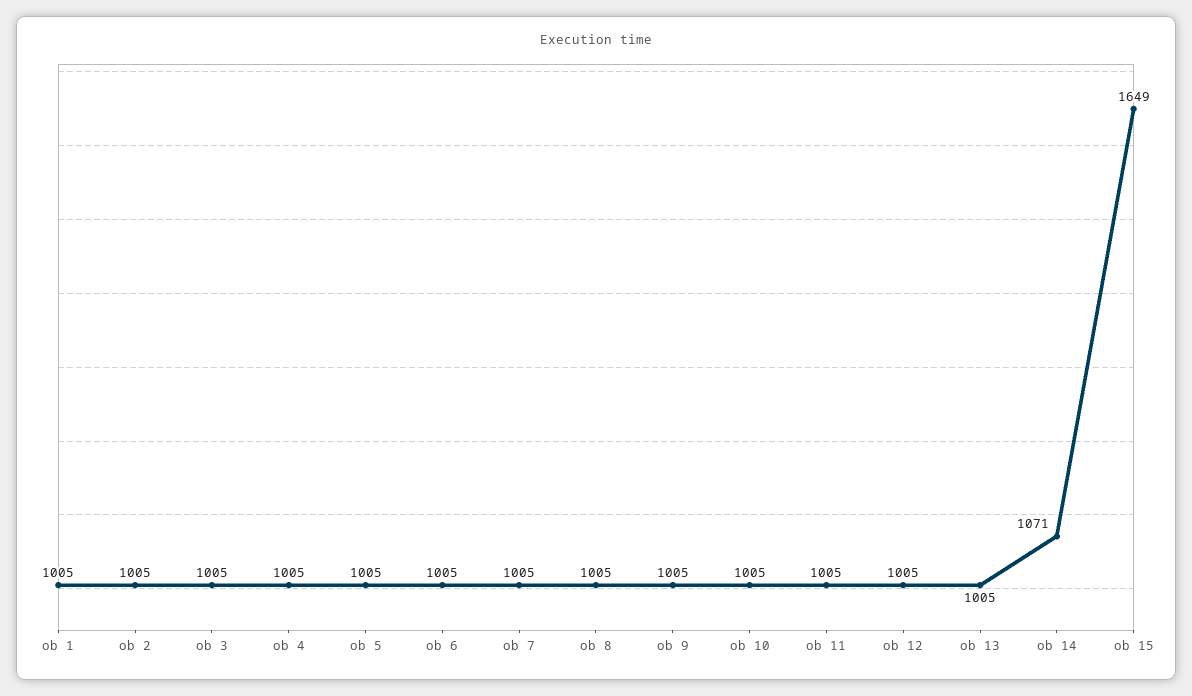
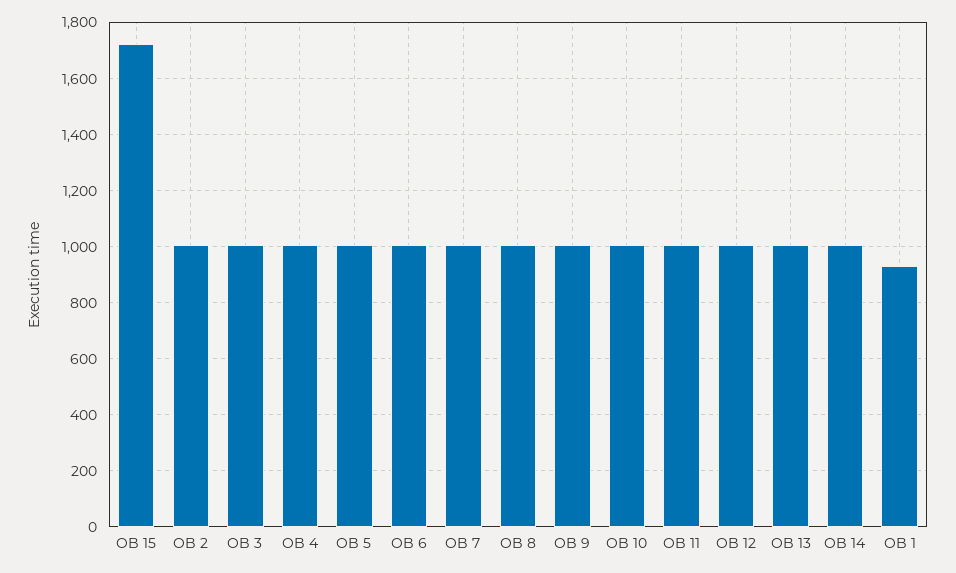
ob 1: 1005 -> 925
ob 14: 1071 -> 1000
ob 15: 1649 -> 1725

